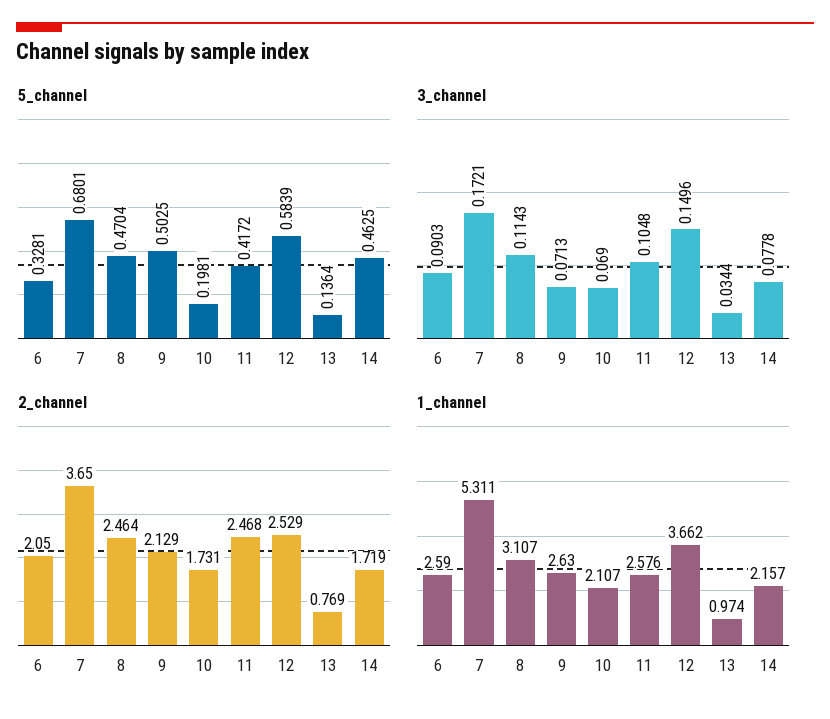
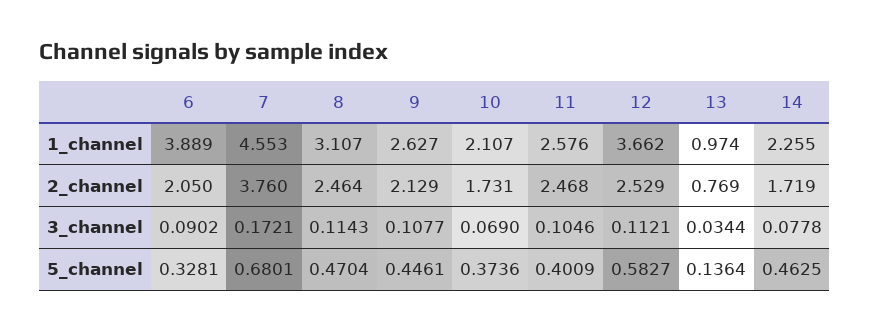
5_channel, 9: 0.5025 -> 0.4461
5_channel, 10: 0.1981 -> 0.3736
5_channel, 11: 0.4172 -> 0.4009
5_channel, 12: 0.5839 -> 0.5827
3_channel, 6: 0.0903 -> 0.0902
3_channel, 9: 0.0713 -> 0.1077
3_channel, 11: 0.1048 -> 0.1046
3_channel, 12: 0.1496 -> 0.1121
2_channel, 7: 3.65 -> 3.76
1_channel, 6: 2.59 -> 3.889
1_channel, 7: 5.311 -> 4.553
1_channel, 9: 2.63 -> 2.627
1_channel, 14: 2.157 -> 2.255

